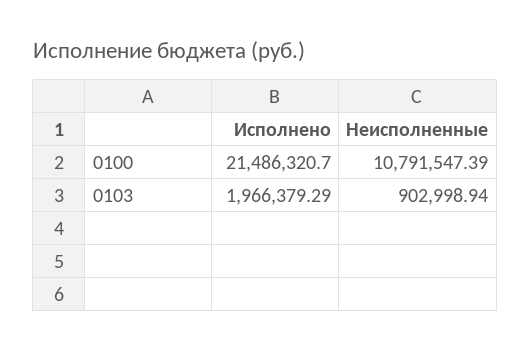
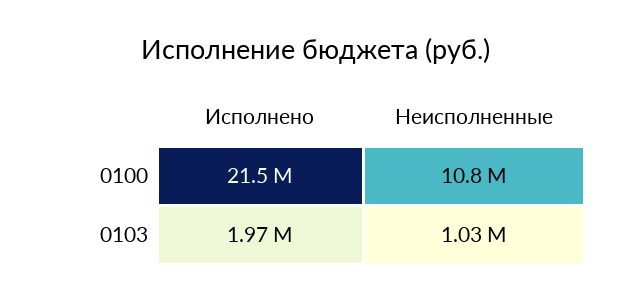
Неисполненные, 0103: 902998.94 -> 1030000

